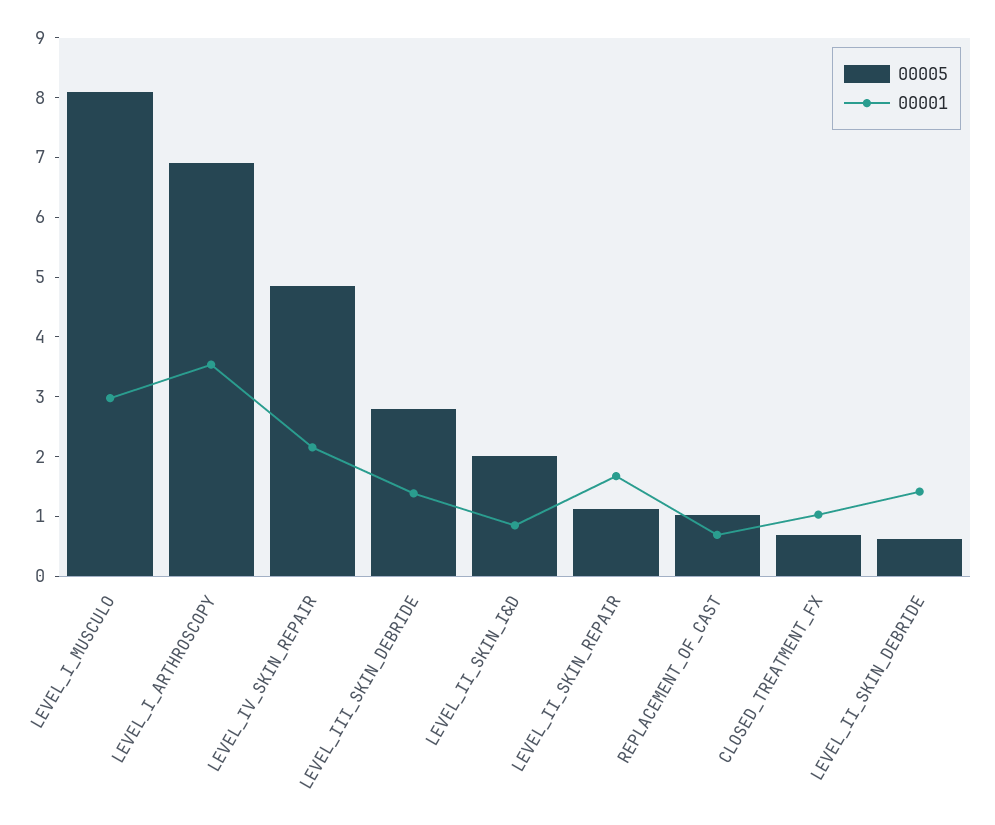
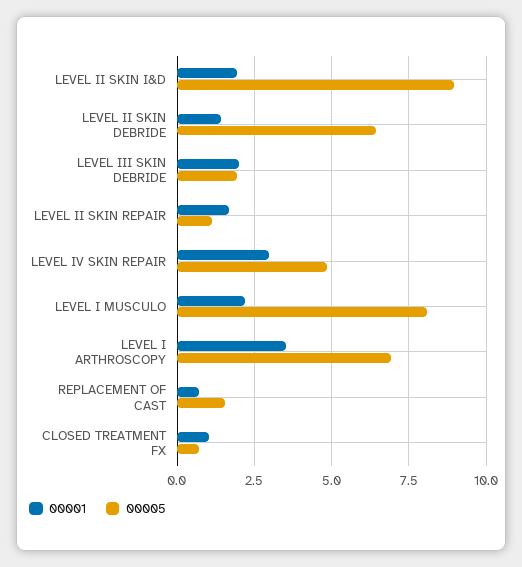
00001, LEVEL_I_MUSCULO: 3 -> 2.25
00001, LEVEL_IV_SKIN_REPAIR: 2.2 -> 3
00005, LEVEL_III_SKIN_DEBRIDE: 2.8 -> 2
00001, LEVEL_III_SKIN_DEBRIDE: 1.4 -> 2
00005, LEVEL_II_SKIN_I&D: 2 -> 9
00001, LEVEL_II_SKIN_I&D: 0.8 -> 2
00005, REPLACEMENT_OF_CAST: 1 -> 1.5
00005, LEVEL_II_SKIN_DEBRIDE: 0.6 -> 6.5

